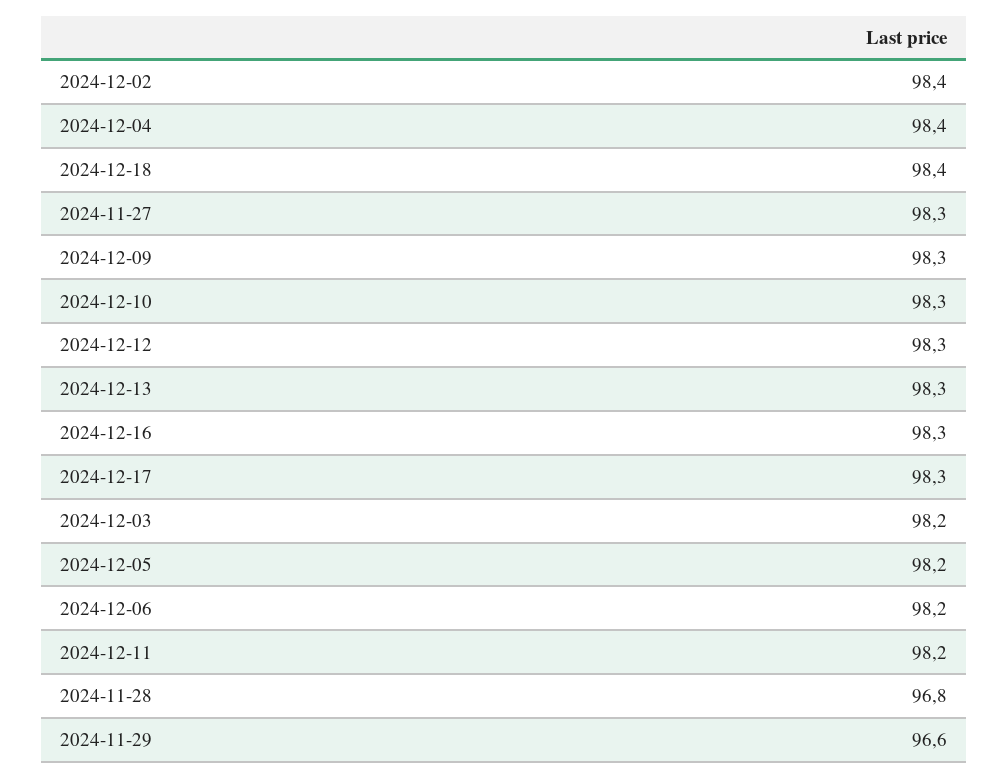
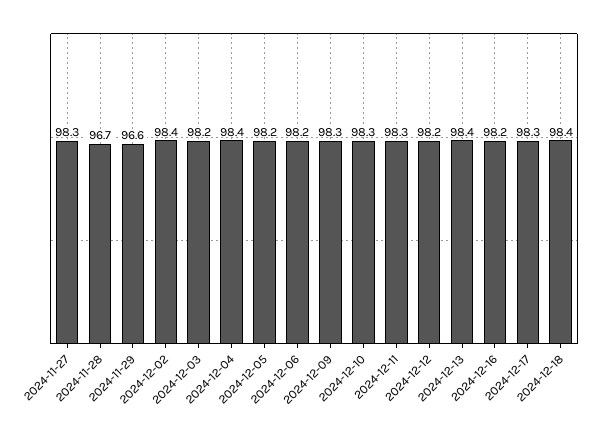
2024-12-12: 98.3 -> 98.2
2024-12-13: 98.3 -> 98.4
2024-12-16: 98.3 -> 98.2
2024-12-11: 98.2 -> 98.3
2024-11-28: 96.8 -> 96.7

